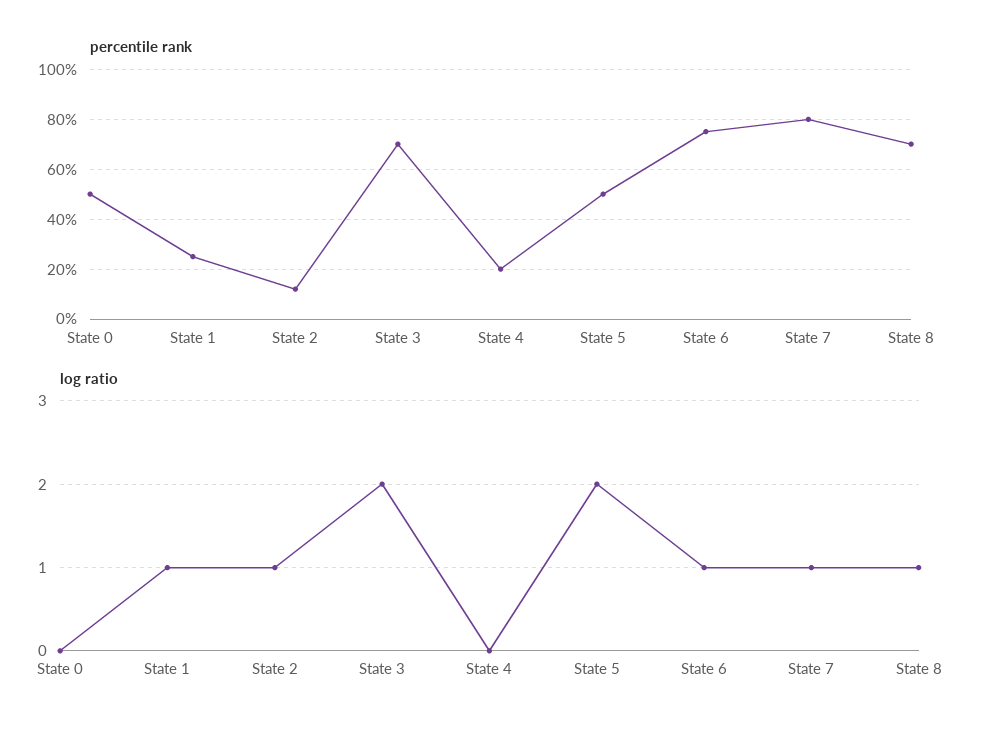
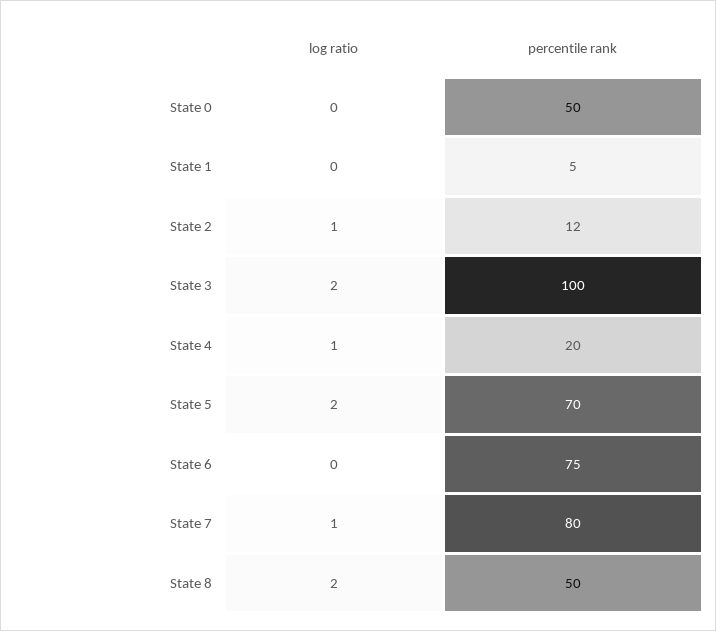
percentile rank, State 1: 25 -> 5
percentile rank, State 3: 70 -> 100
percentile rank, State 5: 50 -> 70
percentile rank, State 8: 70 -> 50
log ratio, State 1: 1 -> 0
log ratio, State 4: 0 -> 1
log ratio, State 6: 1 -> 0
log ratio, State 8: 1 -> 2

